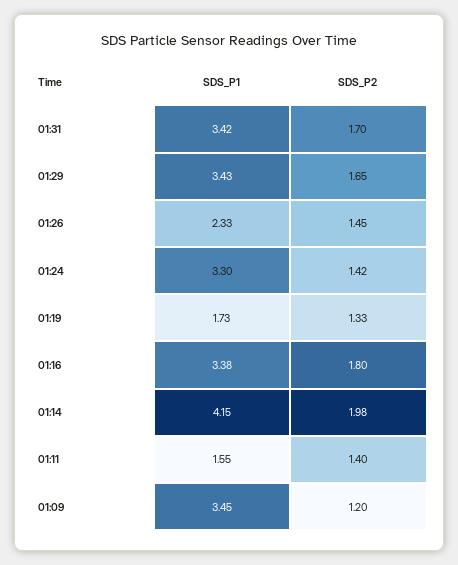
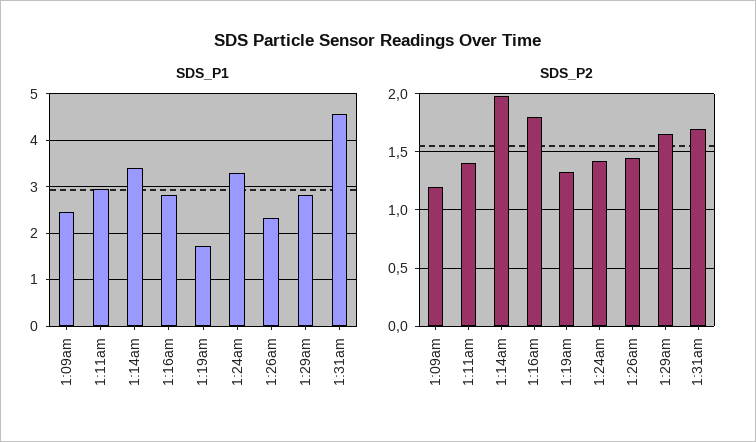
SDS_P1, 01:31: 3.42 -> 4.6
SDS_P1, 01:29: 3.43 -> 2.8
SDS_P1, 01:16: 3.38 -> 2.8
SDS_P1, 01:14: 4.15 -> 3.4
SDS_P1, 01:11: 1.55 -> 3
SDS_P1, 01:09: 3.45 -> 2.4

